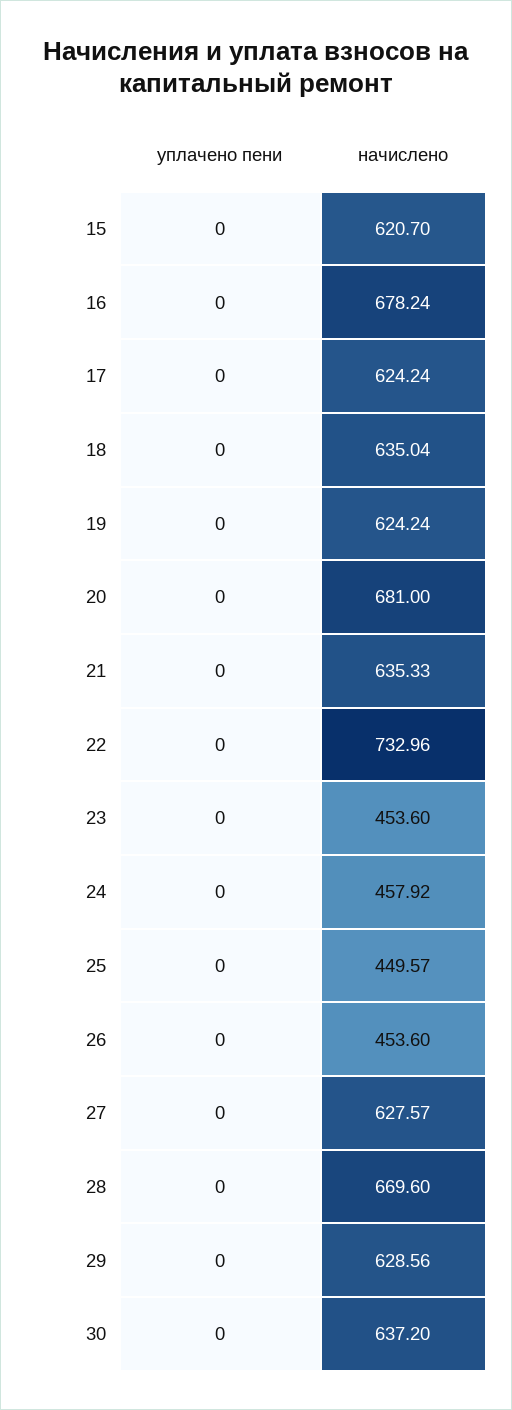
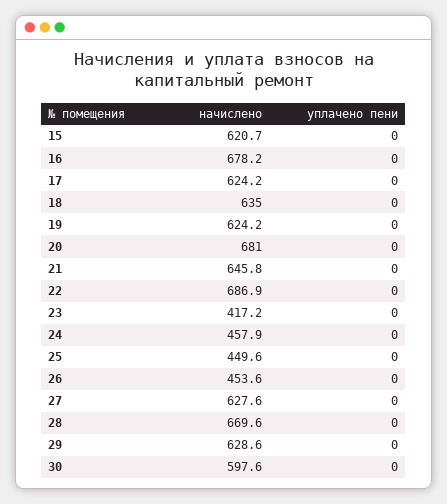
начислено, 21: 635.33 -> 645.8
начислено, 22: 732.96 -> 686.9
начислено, 23: 453.6 -> 417.2
начислено, 30: 637.2 -> 597.6

